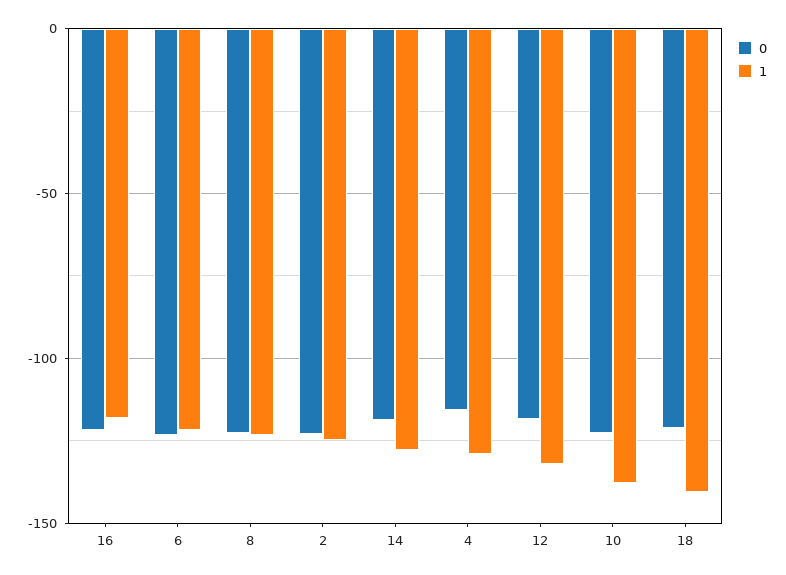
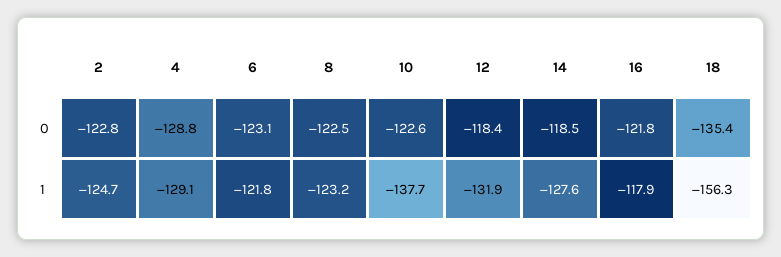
0, 4: -115 -> -128.8
0, 18: -120 -> -135.4
1, 18: -140 -> -156.3

